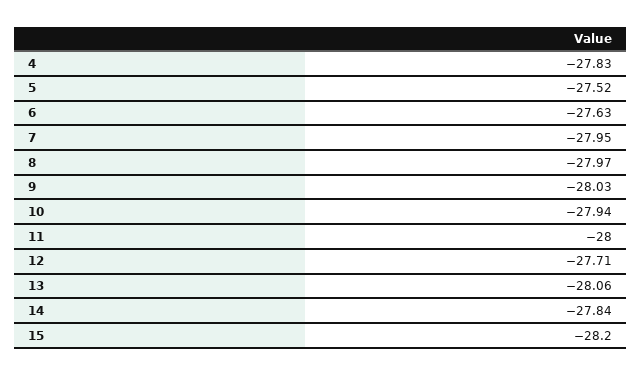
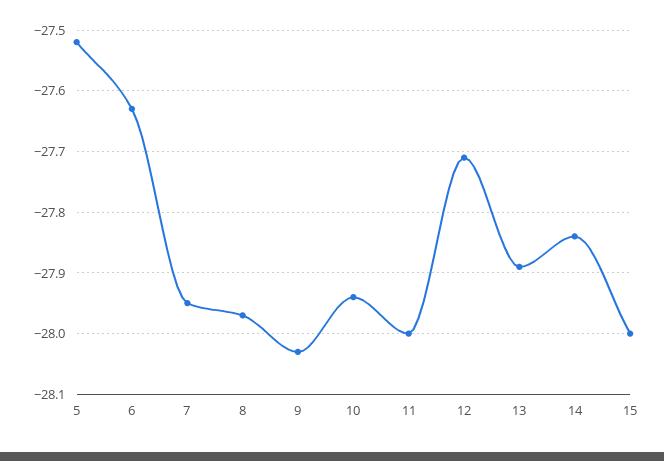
4: -27.83 -> none
13: -28.06 -> -27.89
15: -28.2 -> -28

